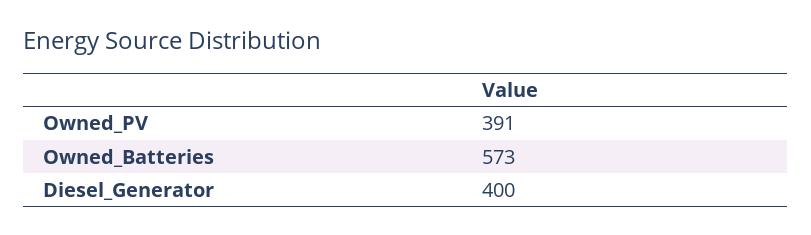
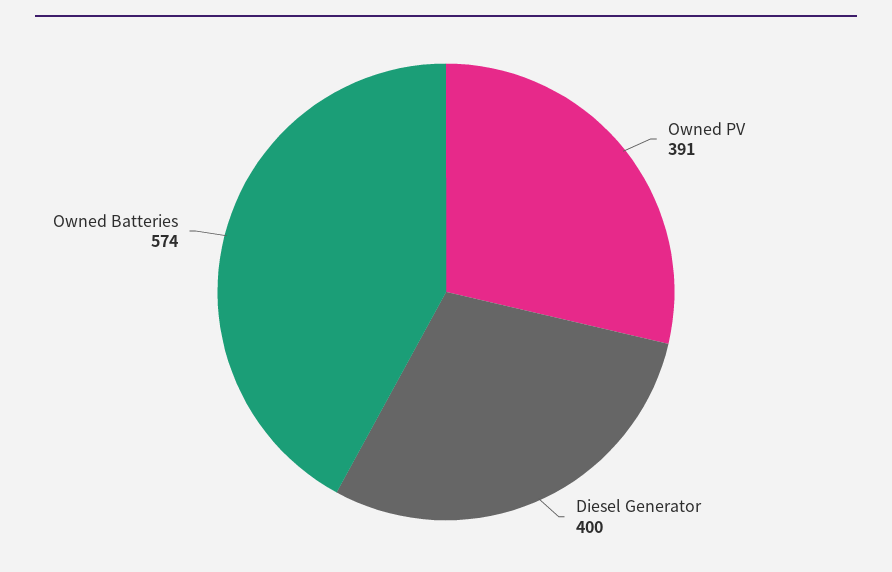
Owned_Batteries: 573 -> 574

